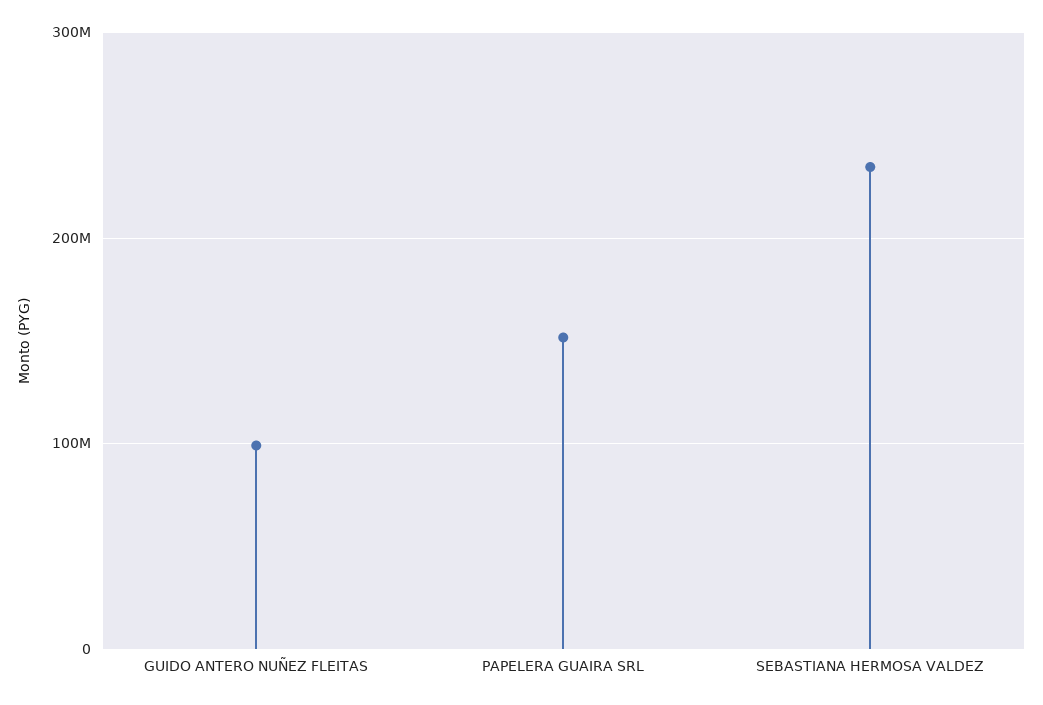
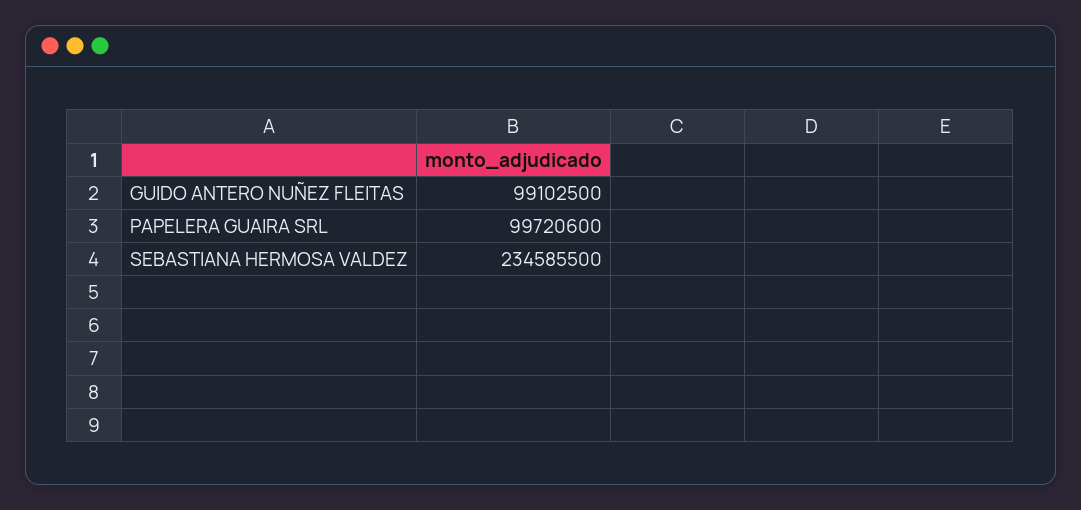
PAPELERA GUAIRA SRL: 150000000 -> 99720600

